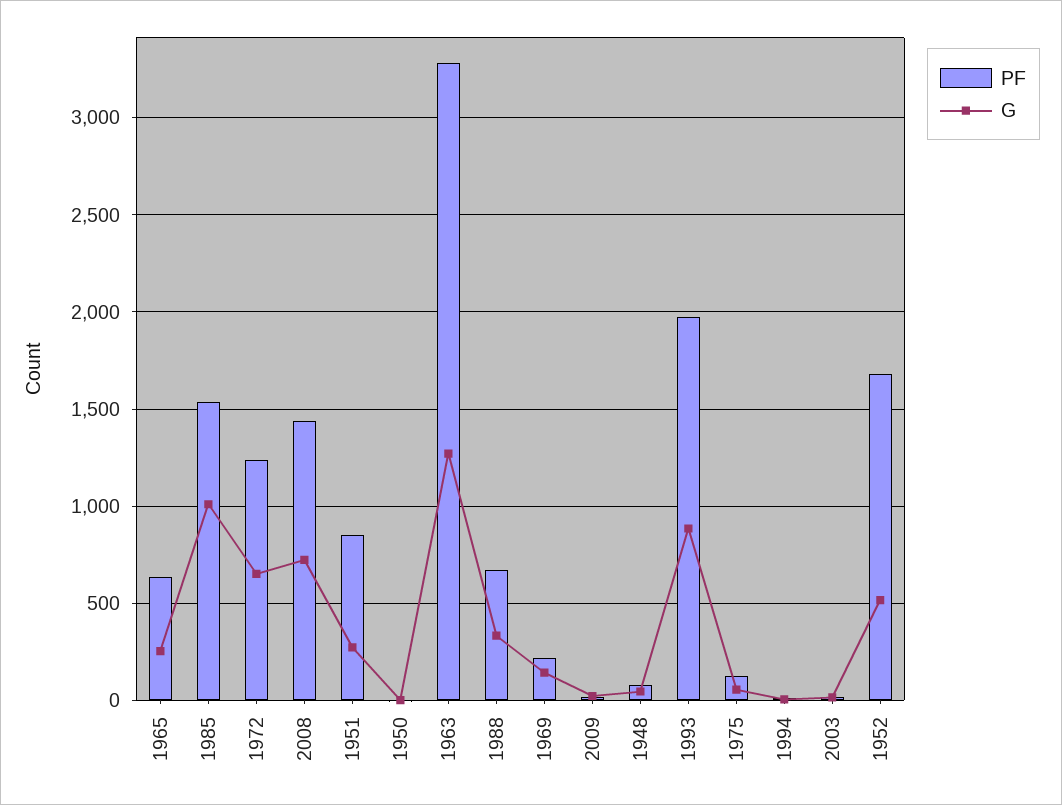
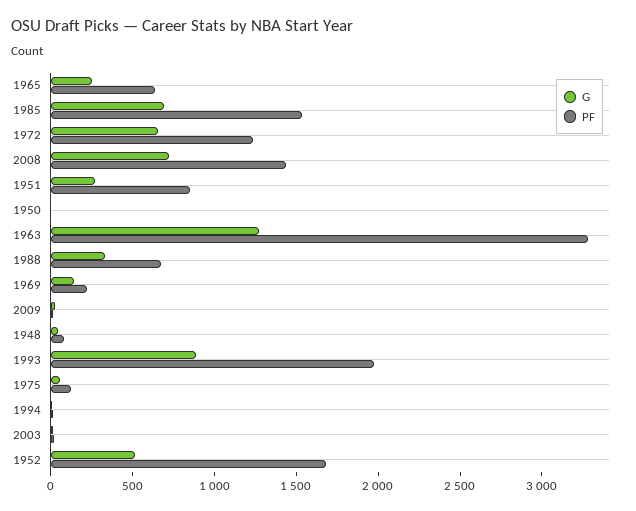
G, 1985: 1000 -> 700

